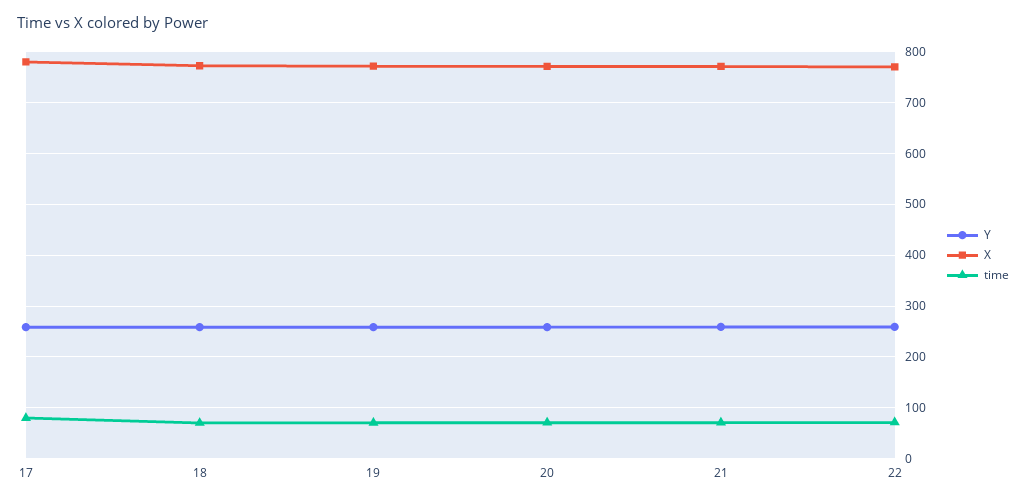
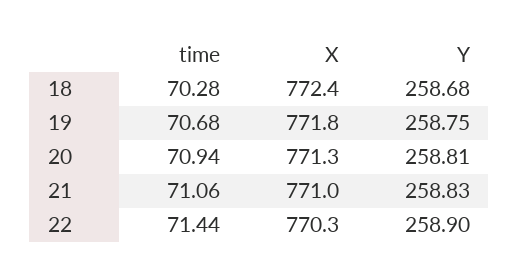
Y, 17: 260 -> none
X, 17: 780 -> none
time, 17: 80 -> none

